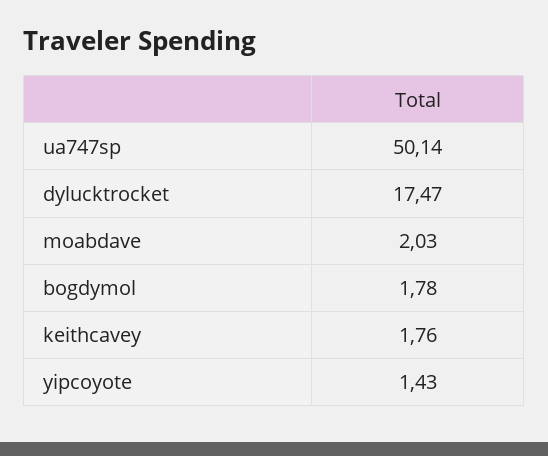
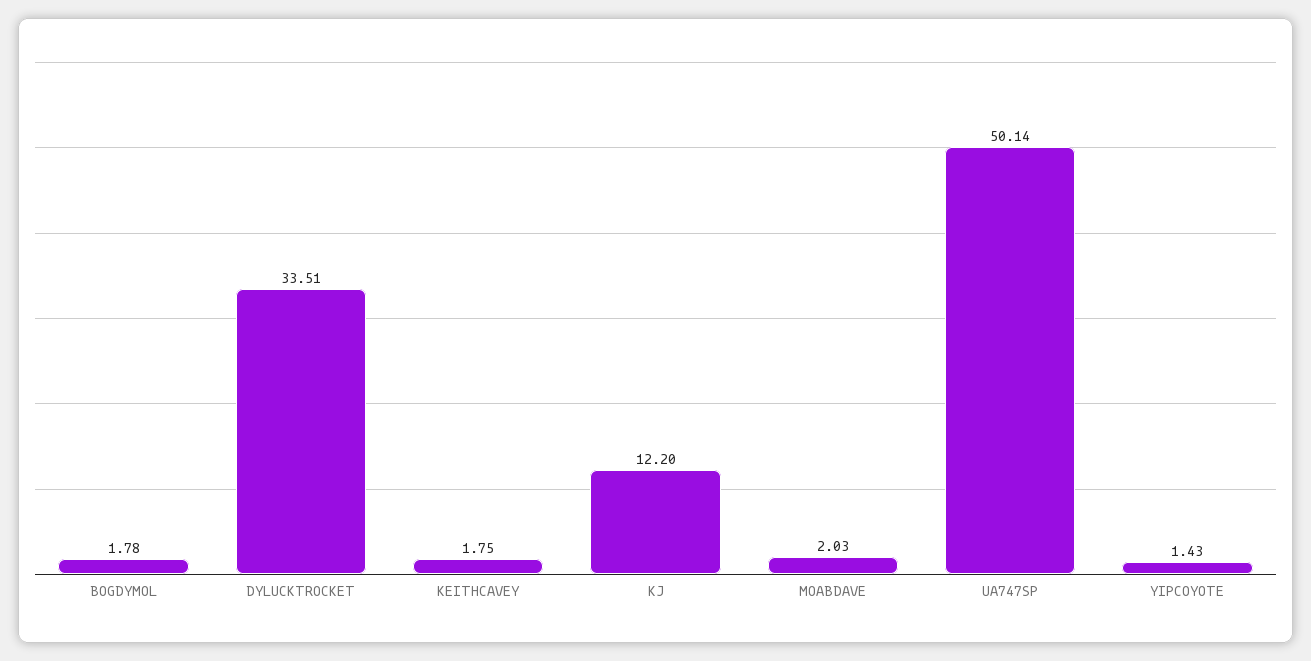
dylucktrocket: 17.47 -> 33.51
keithcavey: 1.76 -> 1.75
KJ: none -> 12.2

